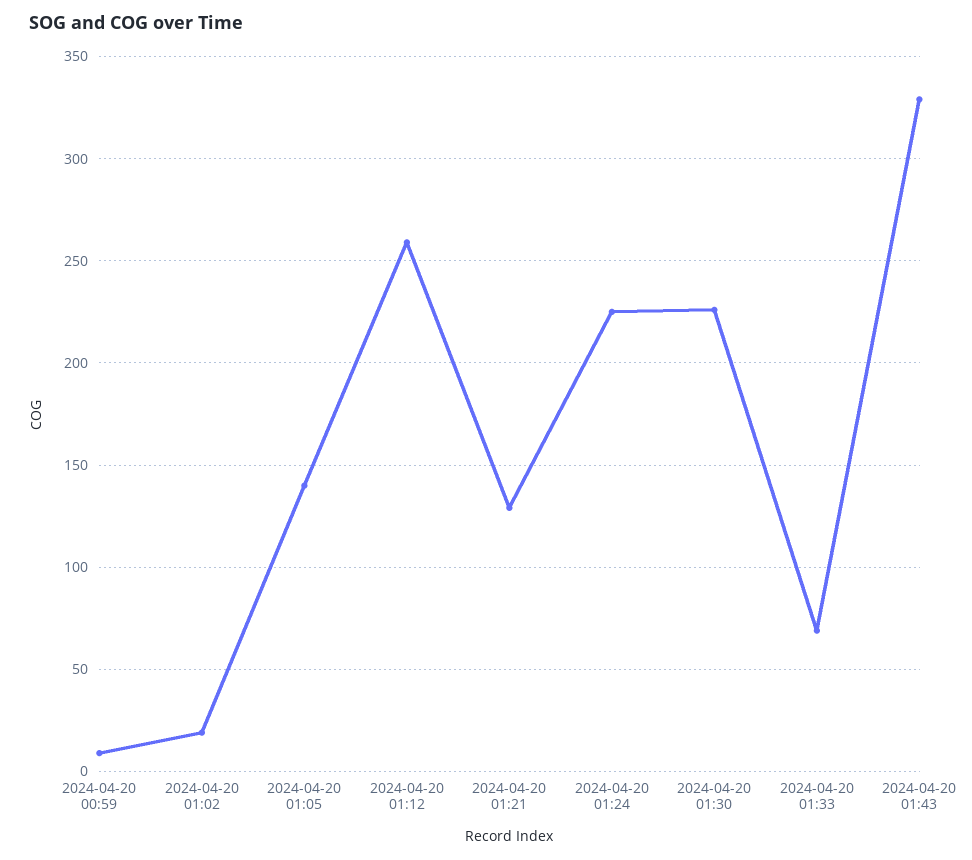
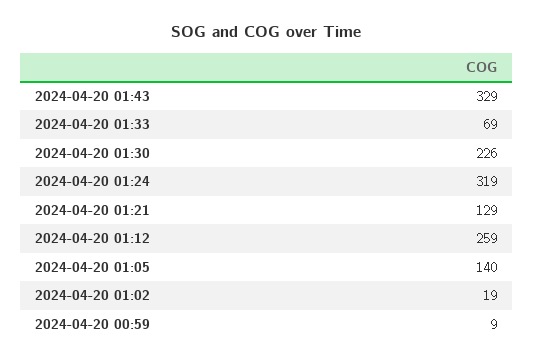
2024-04-20 01:24: 225 -> 319

